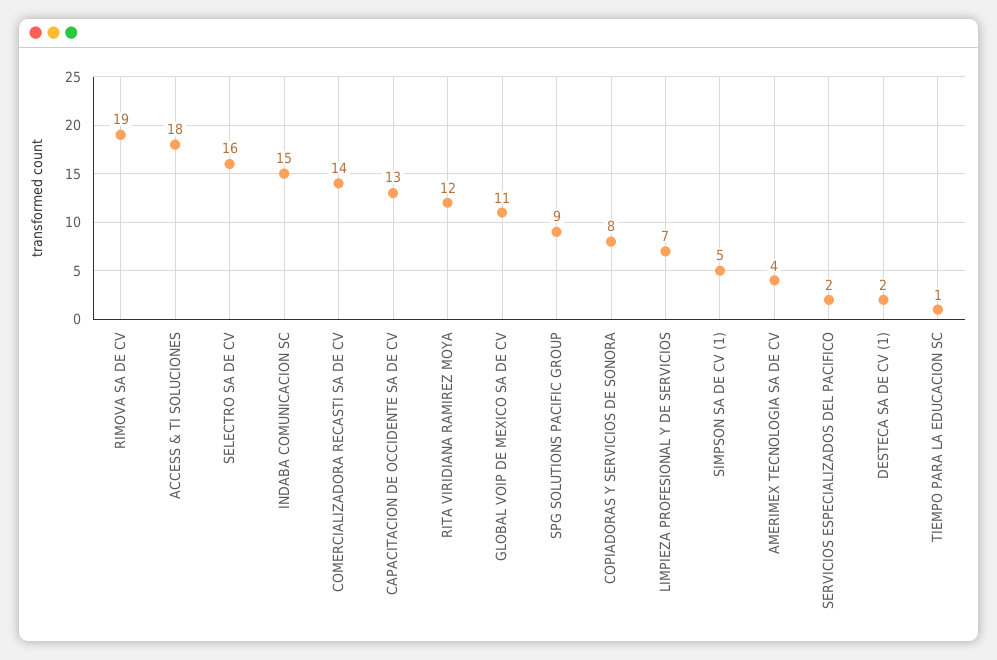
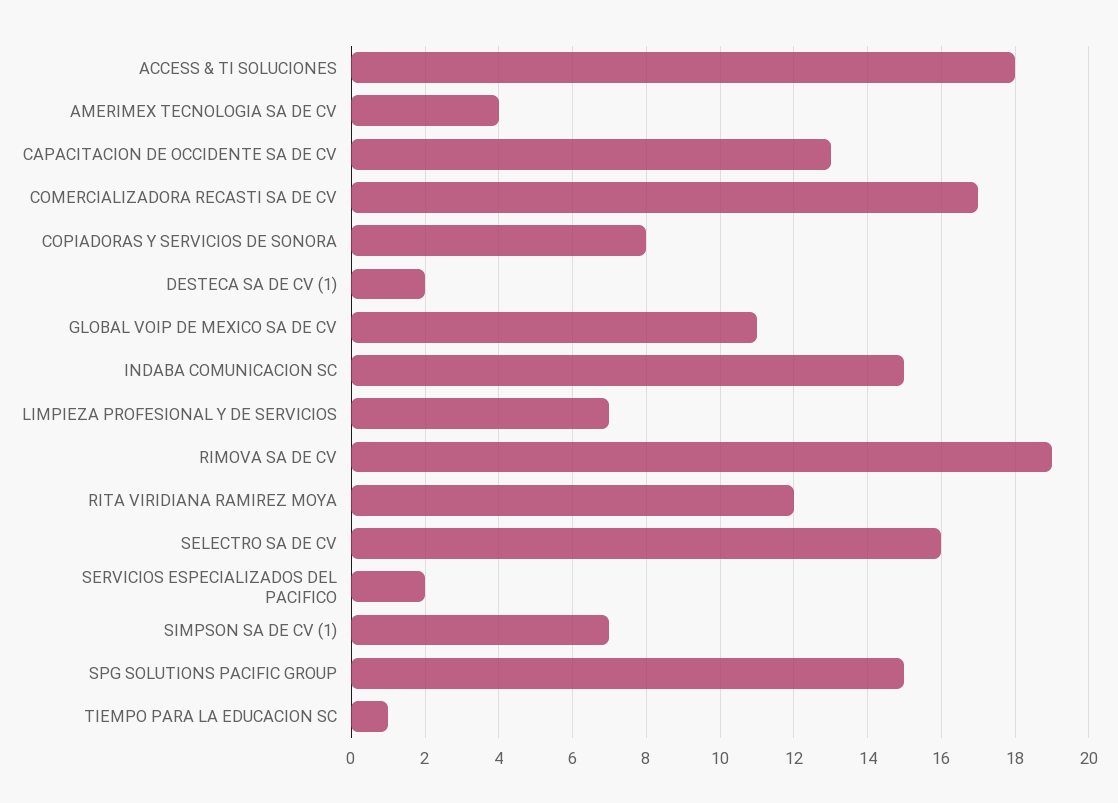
COMERCIALIZADORA RECASTI SA DE CV: 14 -> 17
SPG SOLUTIONS PACIFIC GROUP: 9 -> 15
SIMPSON SA DE CV (1): 5 -> 7

